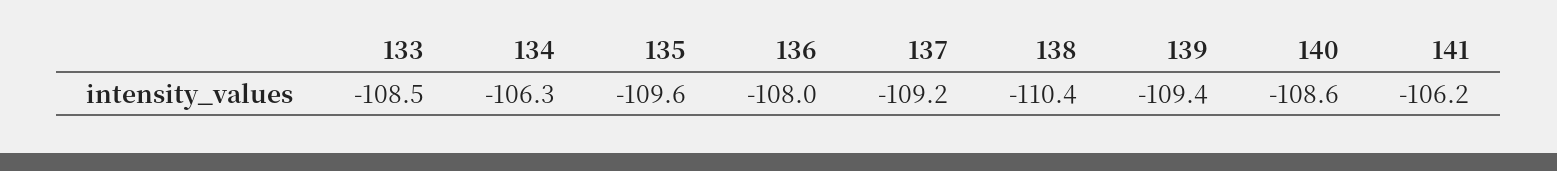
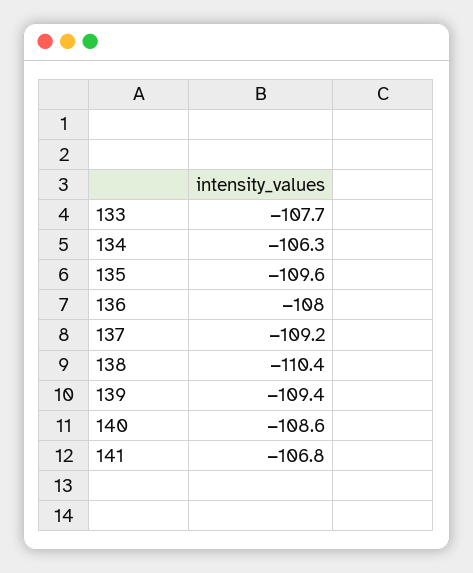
133: -108.5 -> -107.7
141: -106.2 -> -106.8

